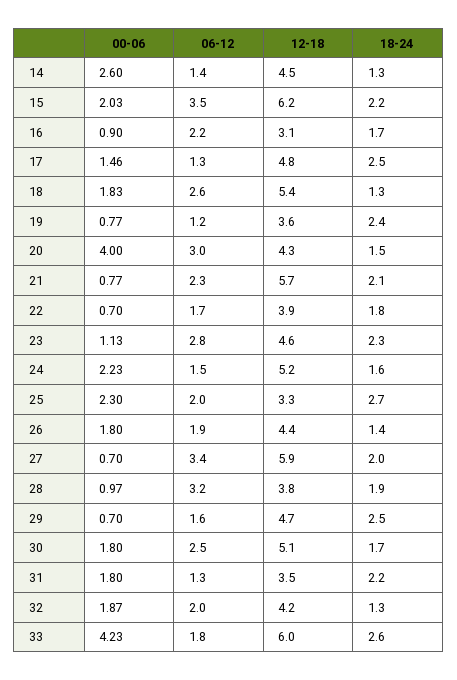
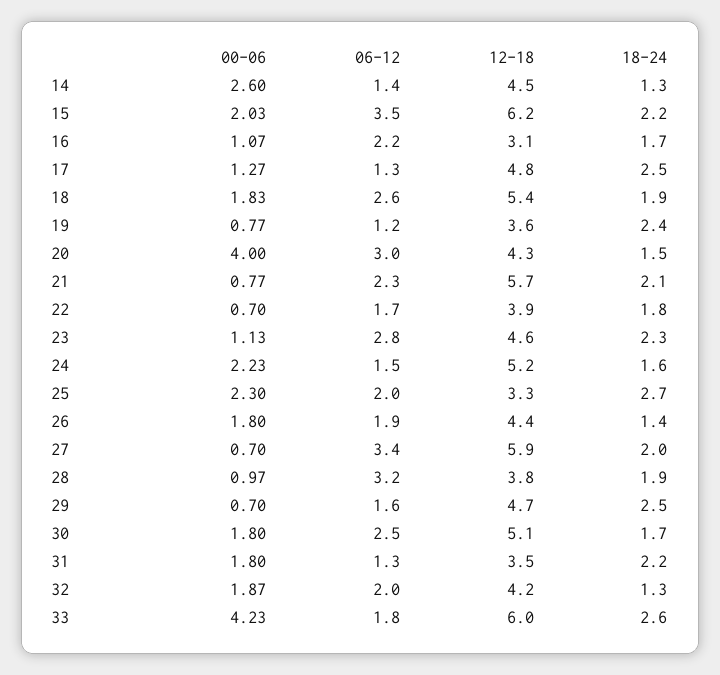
00-06, 16: 0.9 -> 1.07
00-06, 17: 1.46 -> 1.27
18-24, 18: 1.3 -> 1.9

